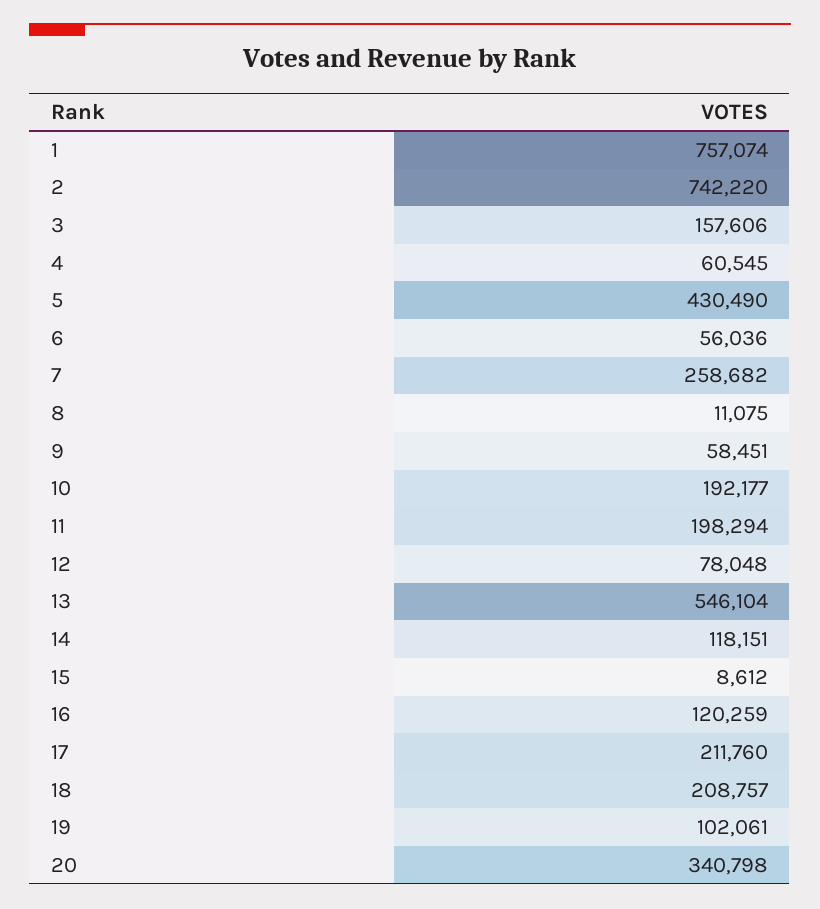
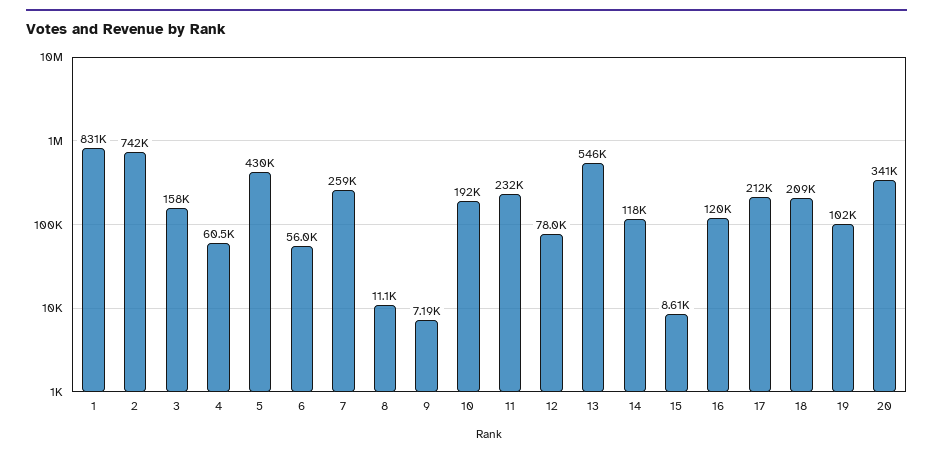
1: 757074 -> 831000
9: 58451 -> 7190
11: 198294 -> 232000

